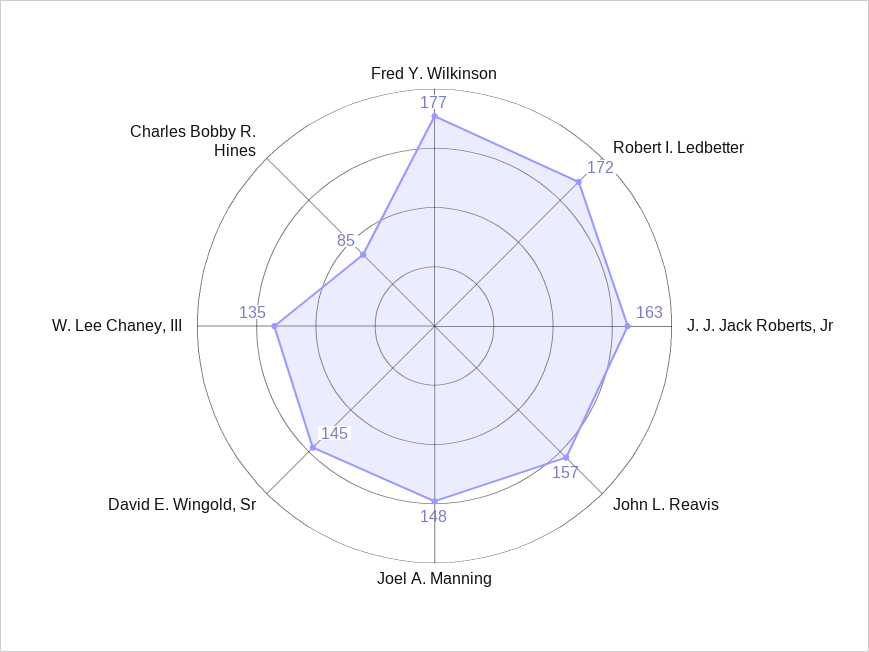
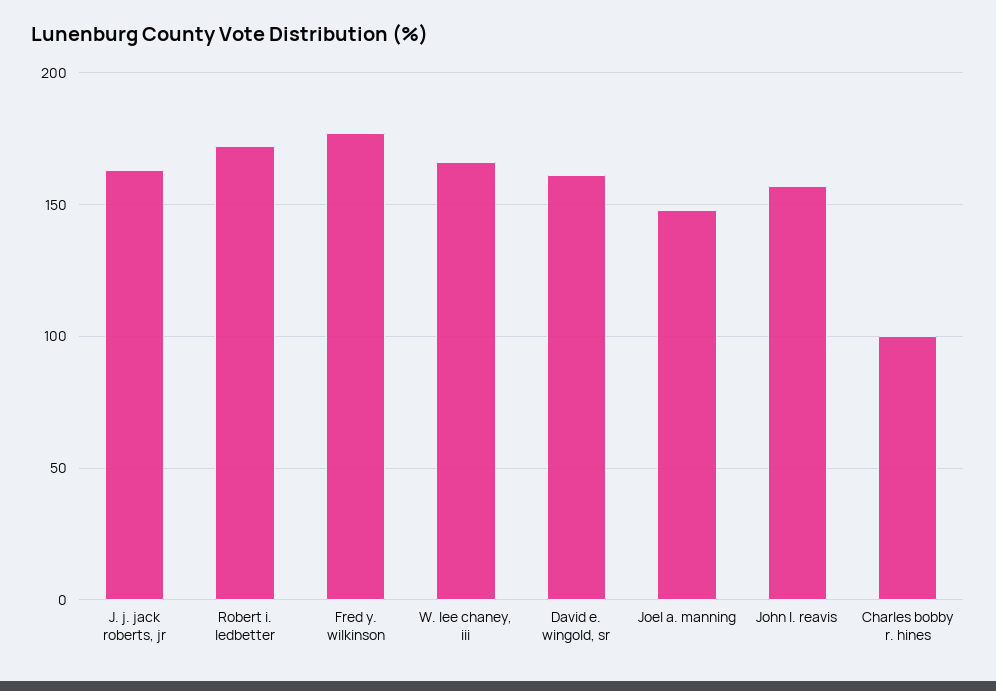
David E. Wingold, Sr: 145 -> 160
W. Lee Chaney, III: 135 -> 165
Charles Bobby R. Hines: 85 -> 100

